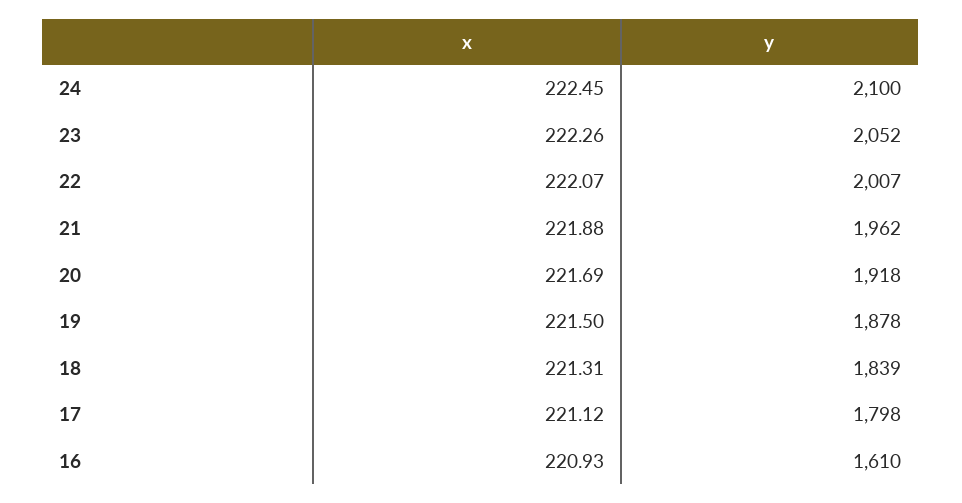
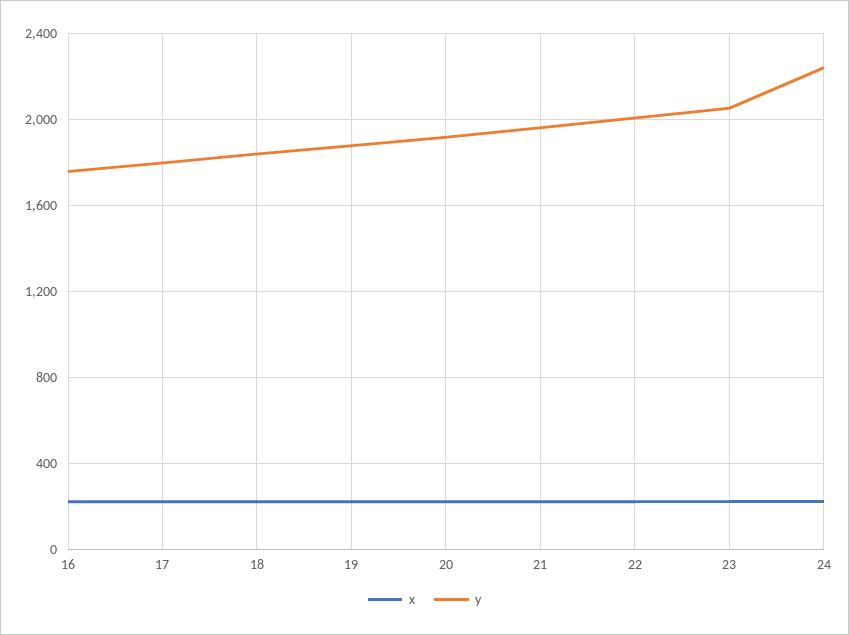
y, 24: 2100 -> 2250
y, 16: 1610 -> 1750

